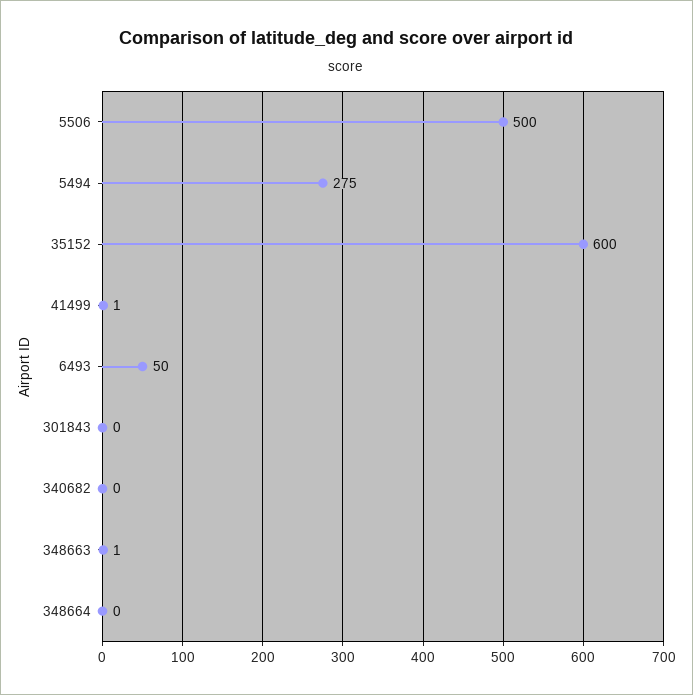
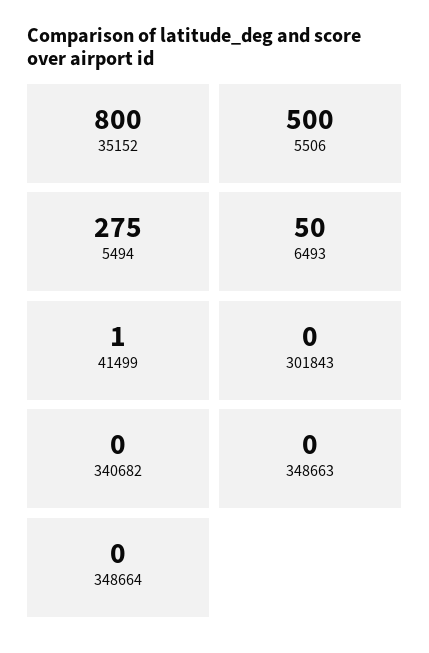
35152: 600 -> 800
348663: 1 -> 0

